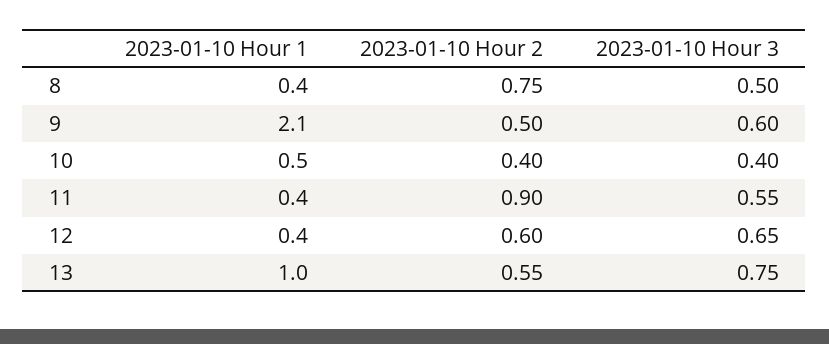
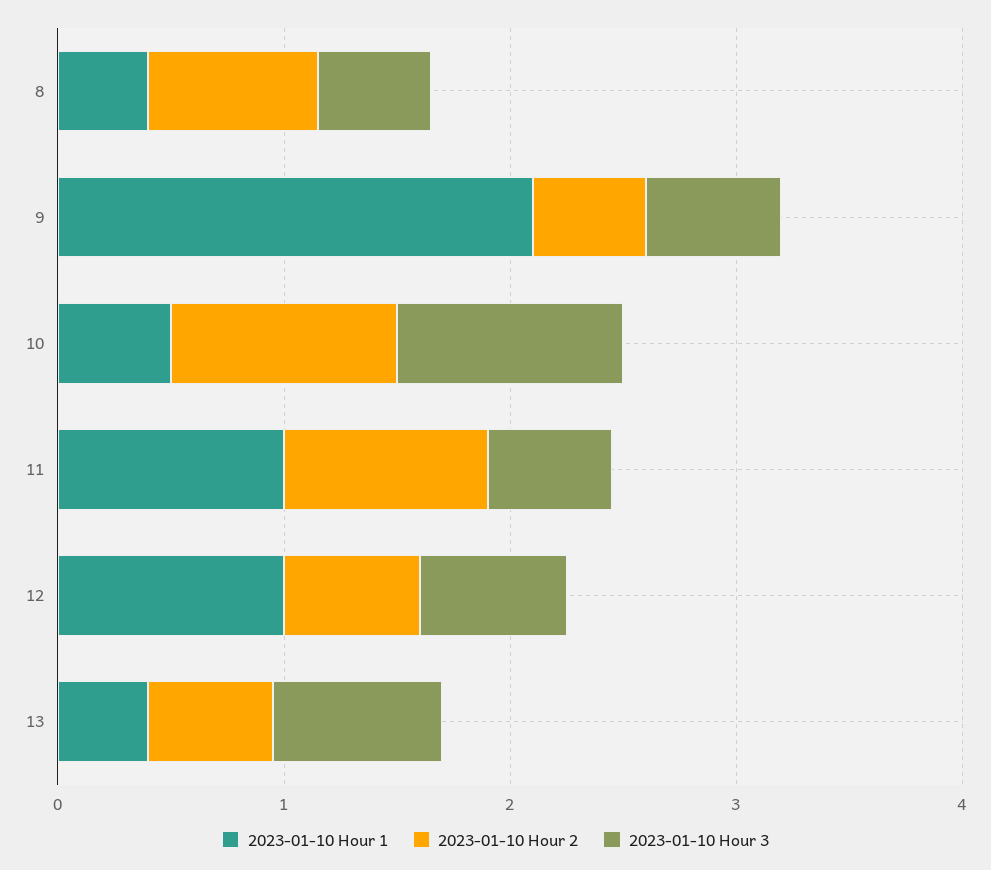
2023-01-10 Hour 2, 10: 0.4 -> 1
2023-01-10 Hour 3, 10: 0.4 -> 1
2023-01-10 Hour 1, 11: 0.4 -> 1
2023-01-10 Hour 1, 12: 0.4 -> 1
2023-01-10 Hour 1, 13: 1 -> 0.4

